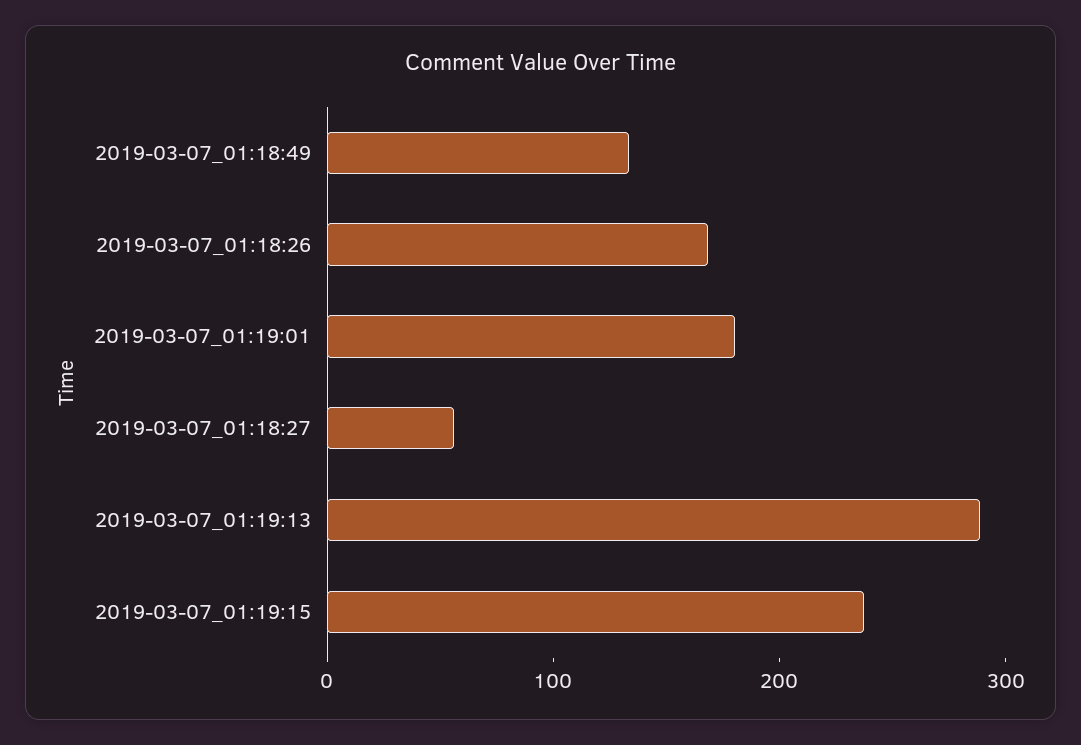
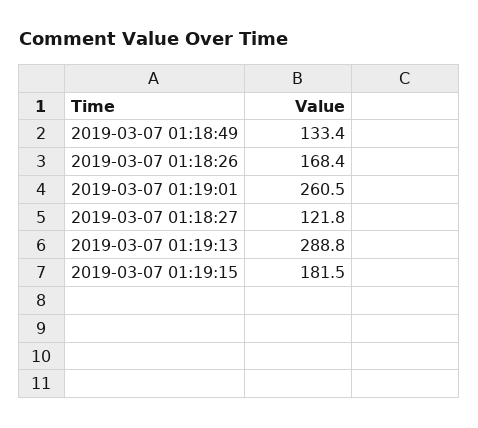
2019-03-07_01:19:01: 180 -> 260.5
2019-03-07_01:18:27: 60 -> 121.8
2019-03-07_01:19:15: 240 -> 181.5

